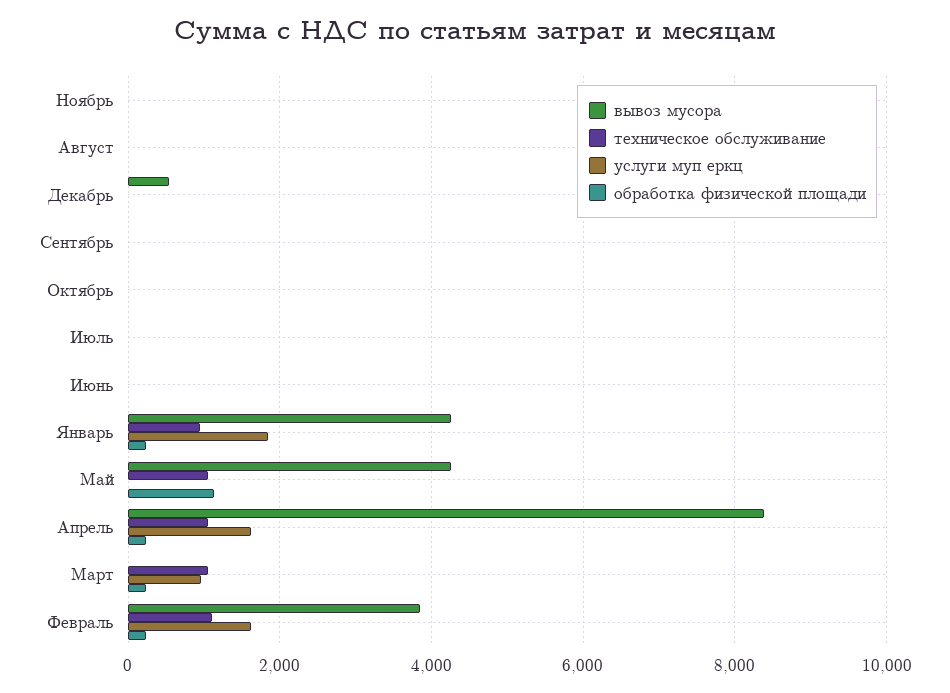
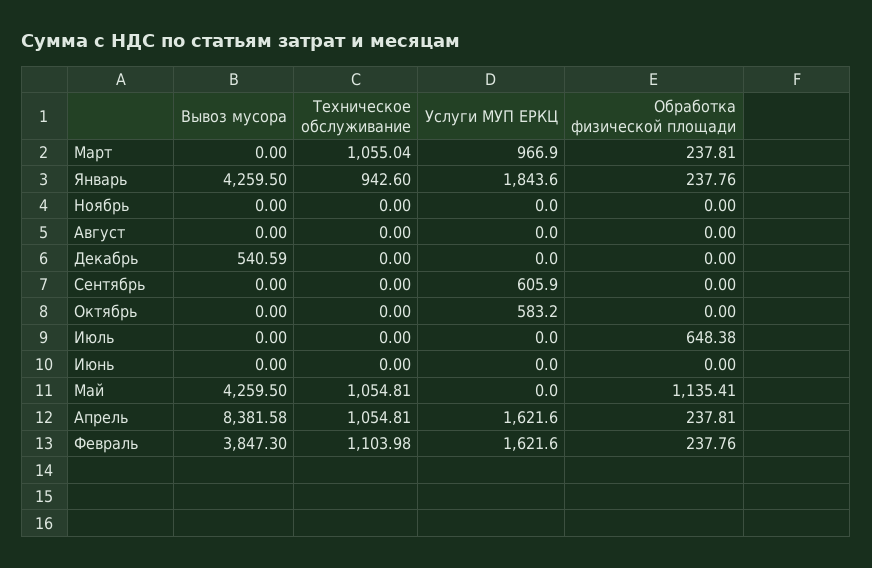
услуги муп еркц, Сентябрь: 0 -> 605.9
услуги муп еркц, Октябрь: 0 -> 583.2
обработка физической площади, Июль: 0 -> 648.38

